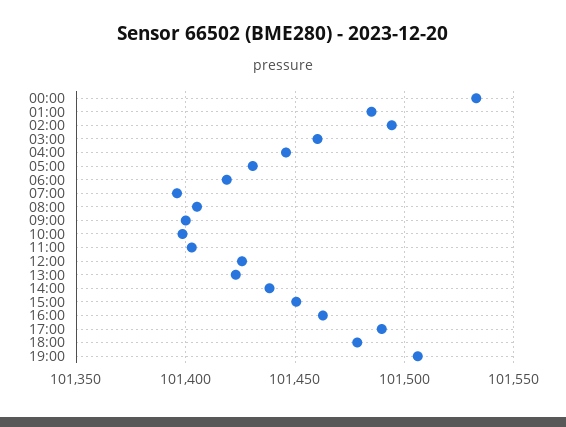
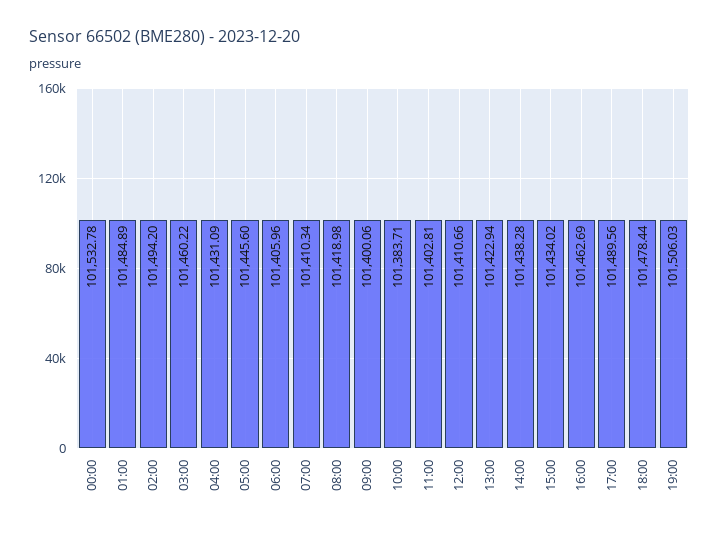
04:00: 101445 -> 101431.09
05:00: 101430 -> 101445.6
06:00: 101420 -> 101405.96
07:00: 101395 -> 101410.34
08:00: 101405 -> 101418.98
10:00: 101400 -> 101383.71
12:00: 101425 -> 101410.66
15:00: 101450 -> 101434.02

